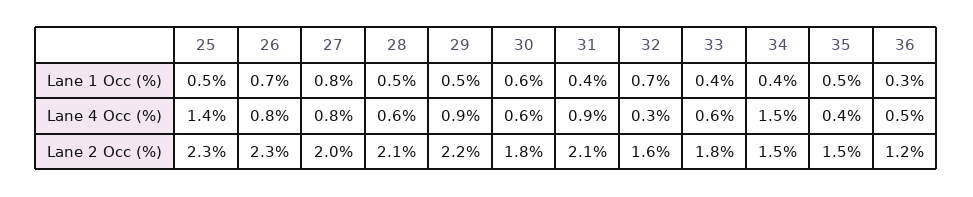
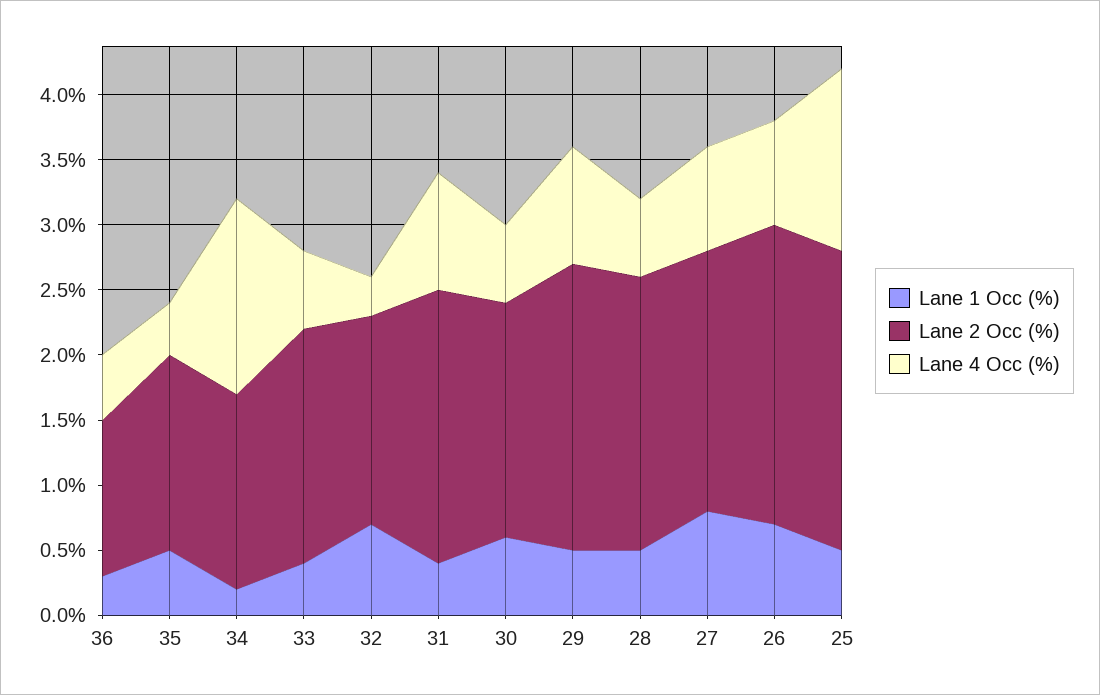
Lane 1 Occ (%), 34: 0.4 -> 0.2

